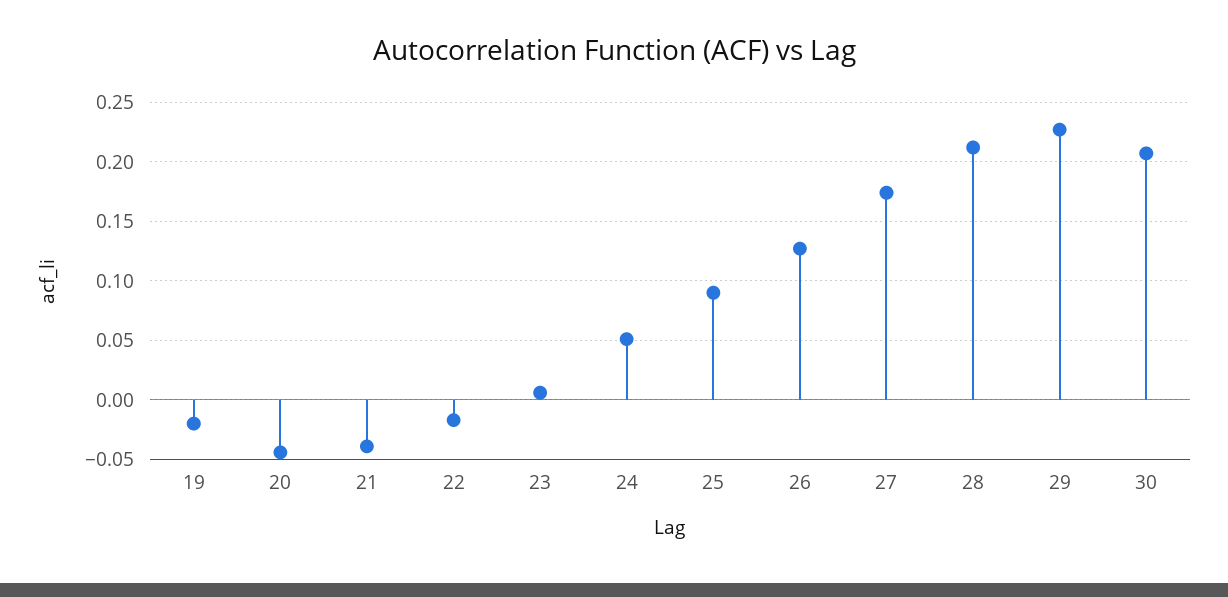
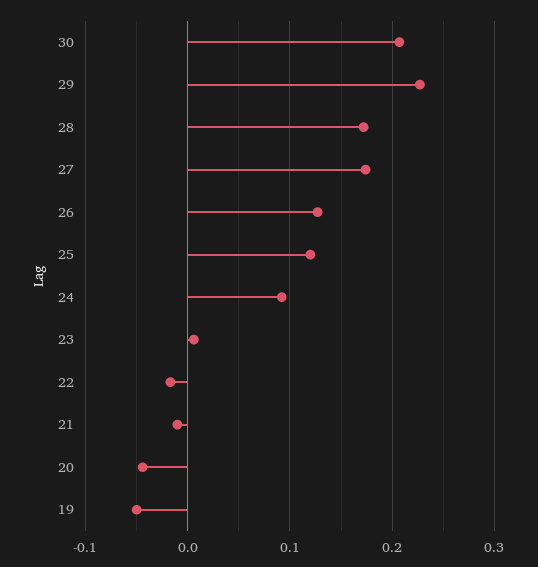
19: -0.02 -> -0.05
21: -0.04 -> -0.01
24: 0.05 -> 0.09
25: 0.09 -> 0.12
28: 0.21 -> 0.17

